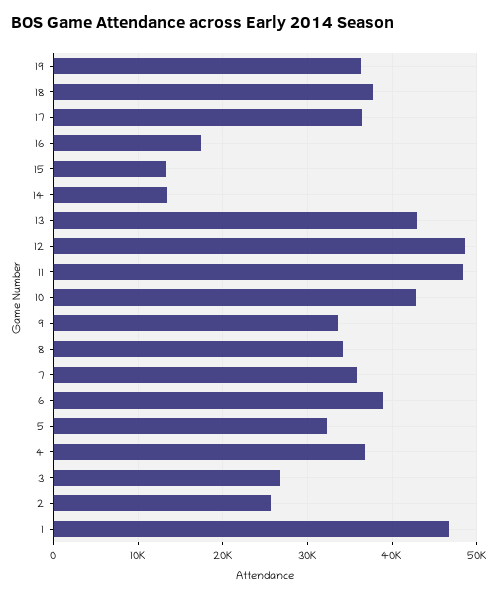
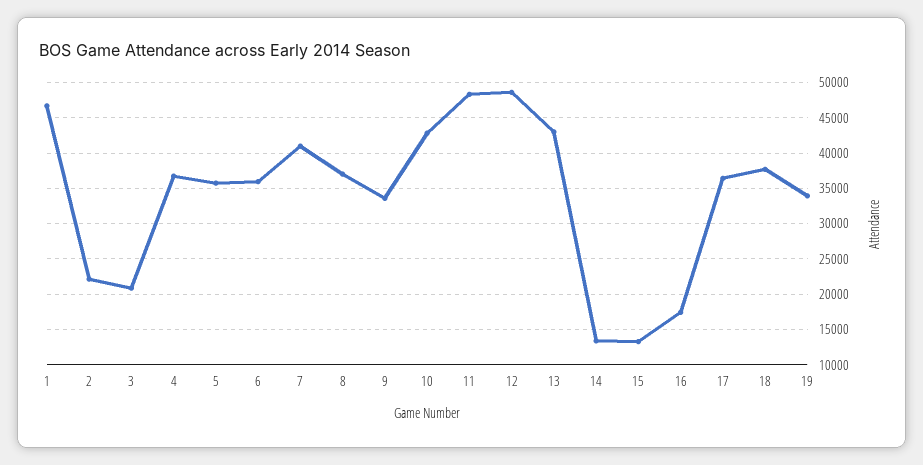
19: 36000 -> 34000
8: 34000 -> 37000
7: 36000 -> 41000
6: 39000 -> 36000
5: 32000 -> 36000
3: 27000 -> 21000
2: 26000 -> 22000

